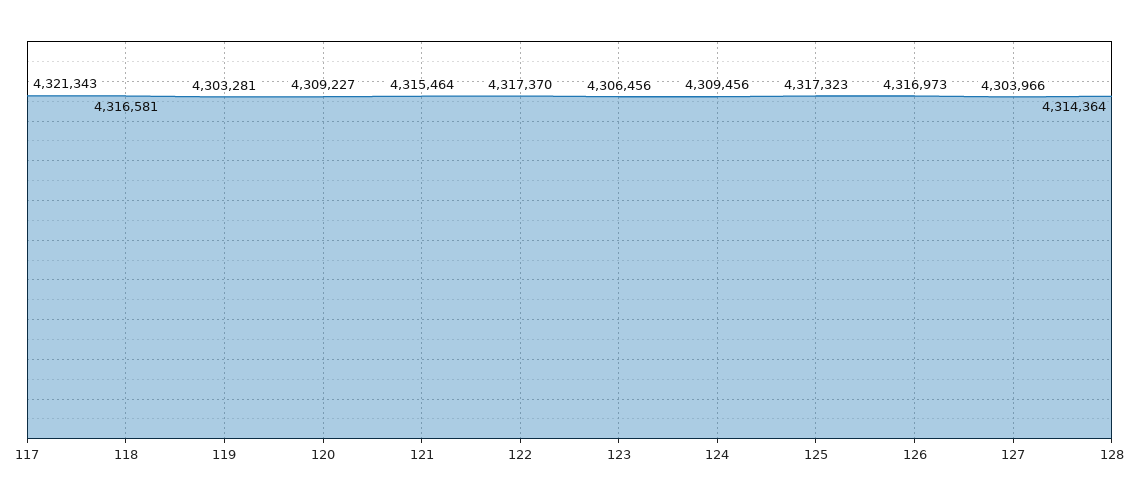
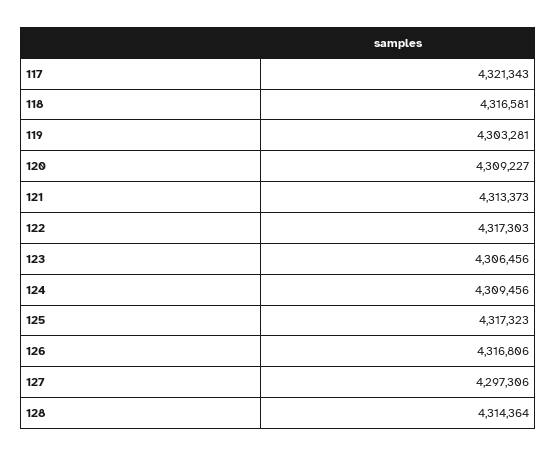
121: 4315464 -> 4313373
122: 4317370 -> 4317303
126: 4316973 -> 4316806
127: 4303966 -> 4297306

